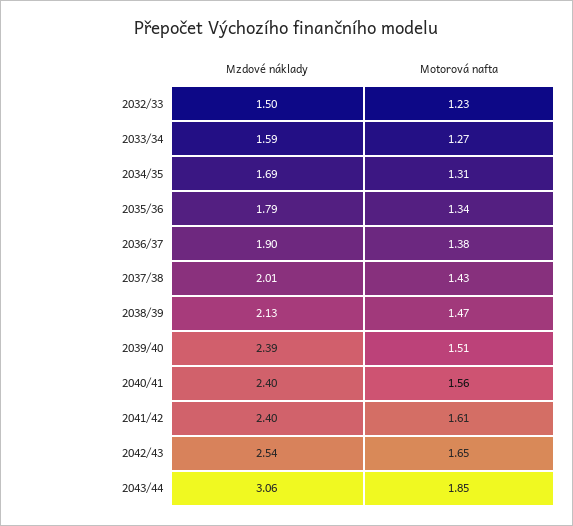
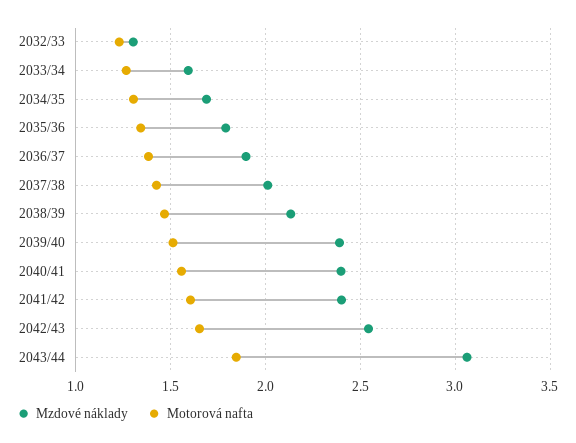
Mzdové náklady, 2032/33: 1.5 -> 1.3

